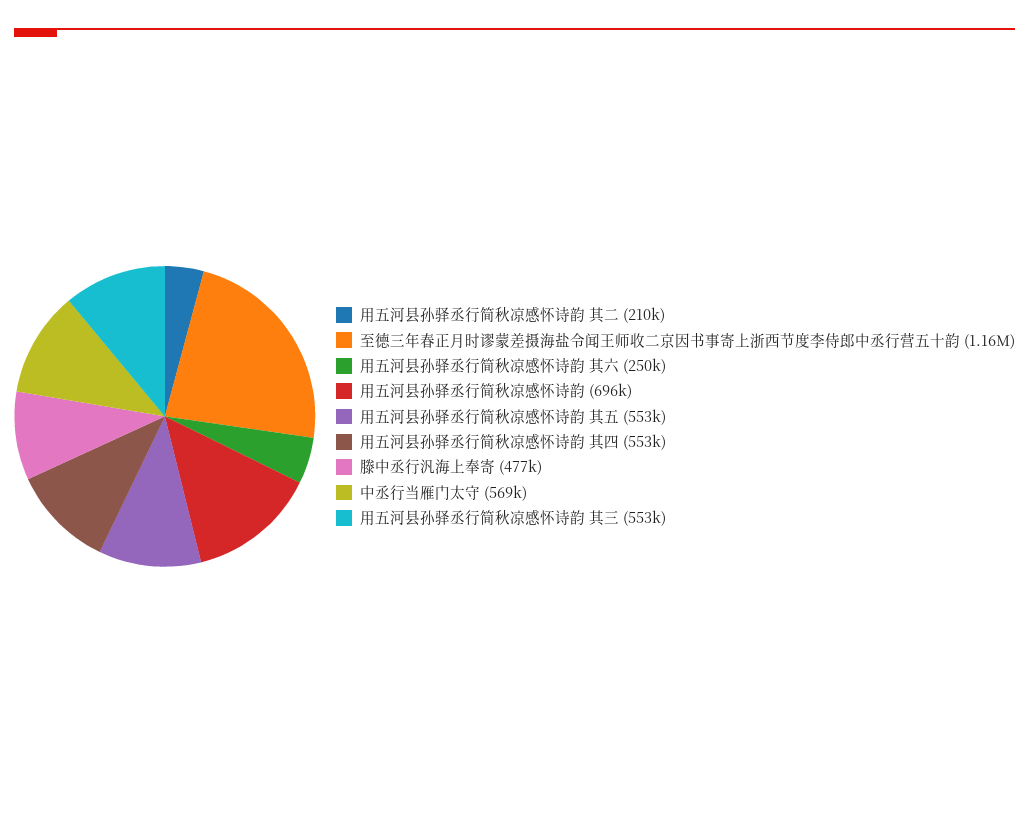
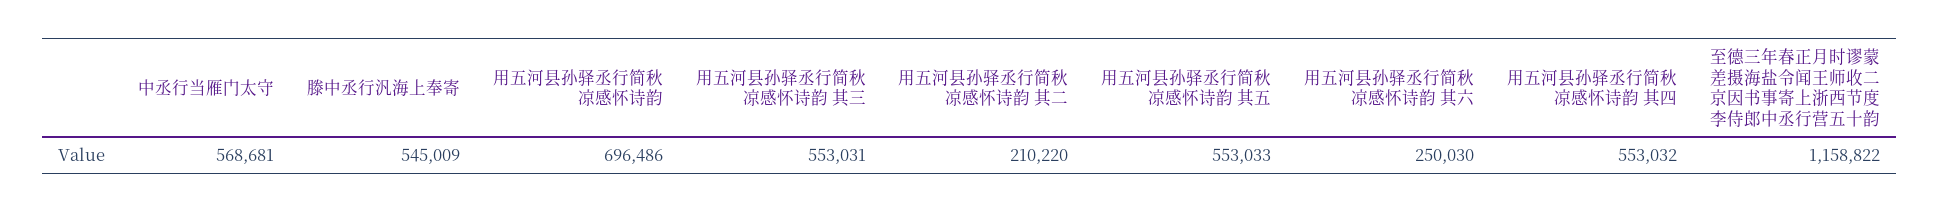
滕中丞行汎海上奉寄: 477000 -> 545009

